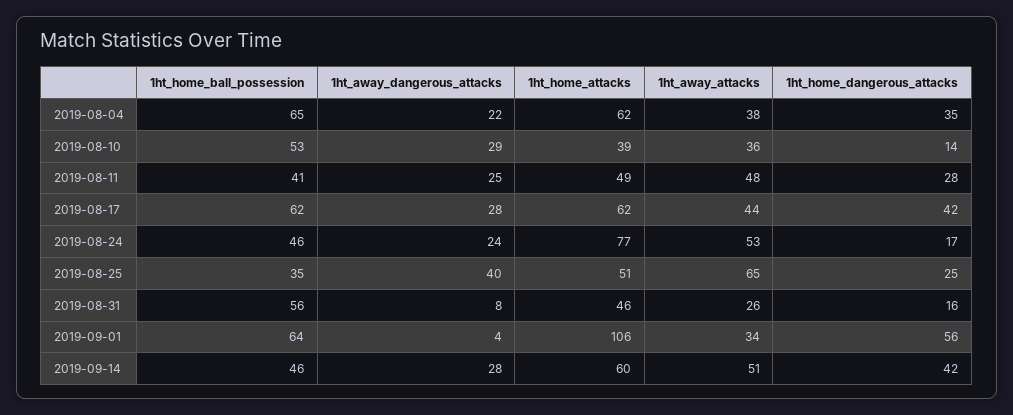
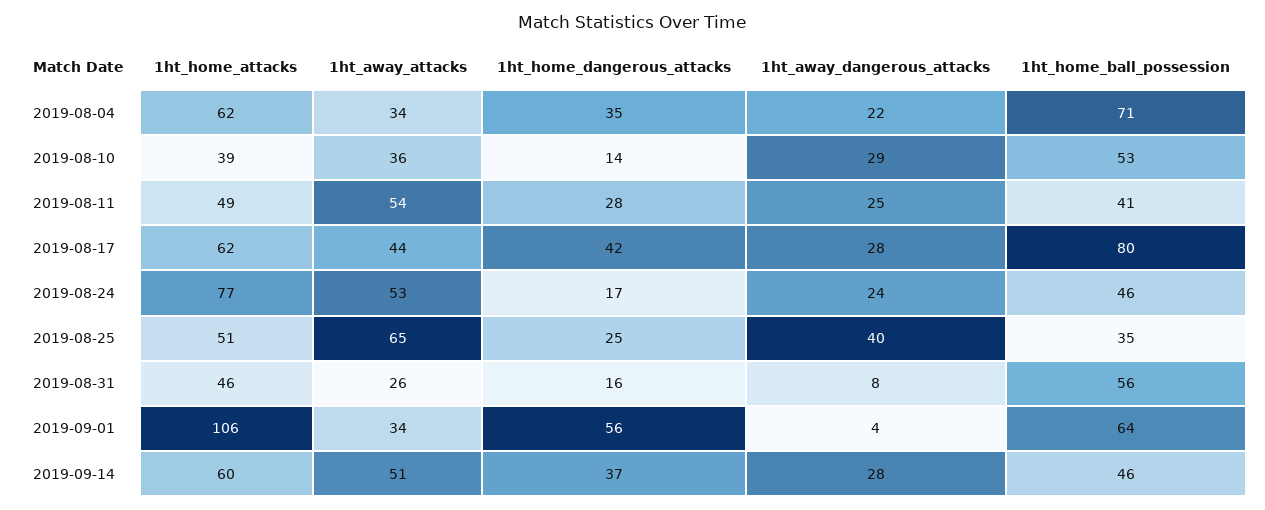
1ht_home_ball_possession, 2019-08-04: 65 -> 71
1ht_away_attacks, 2019-08-04: 38 -> 34
1ht_away_attacks, 2019-08-11: 48 -> 54
1ht_home_ball_possession, 2019-08-17: 62 -> 80
1ht_home_dangerous_attacks, 2019-09-14: 42 -> 37

